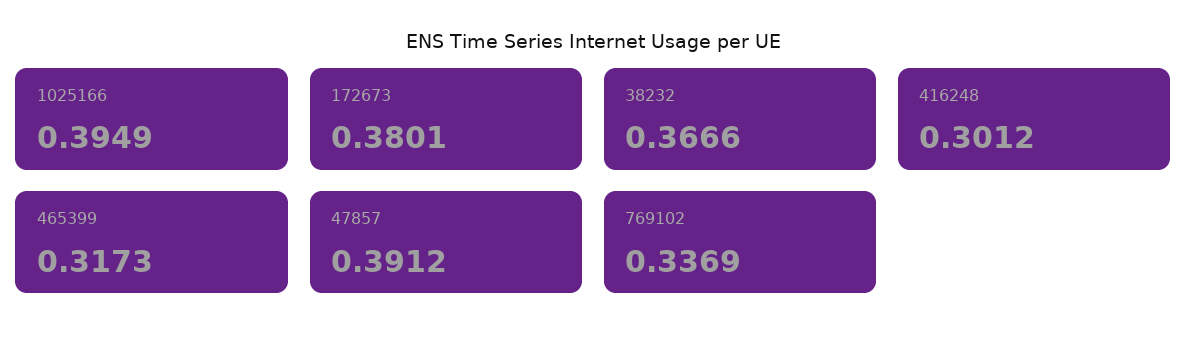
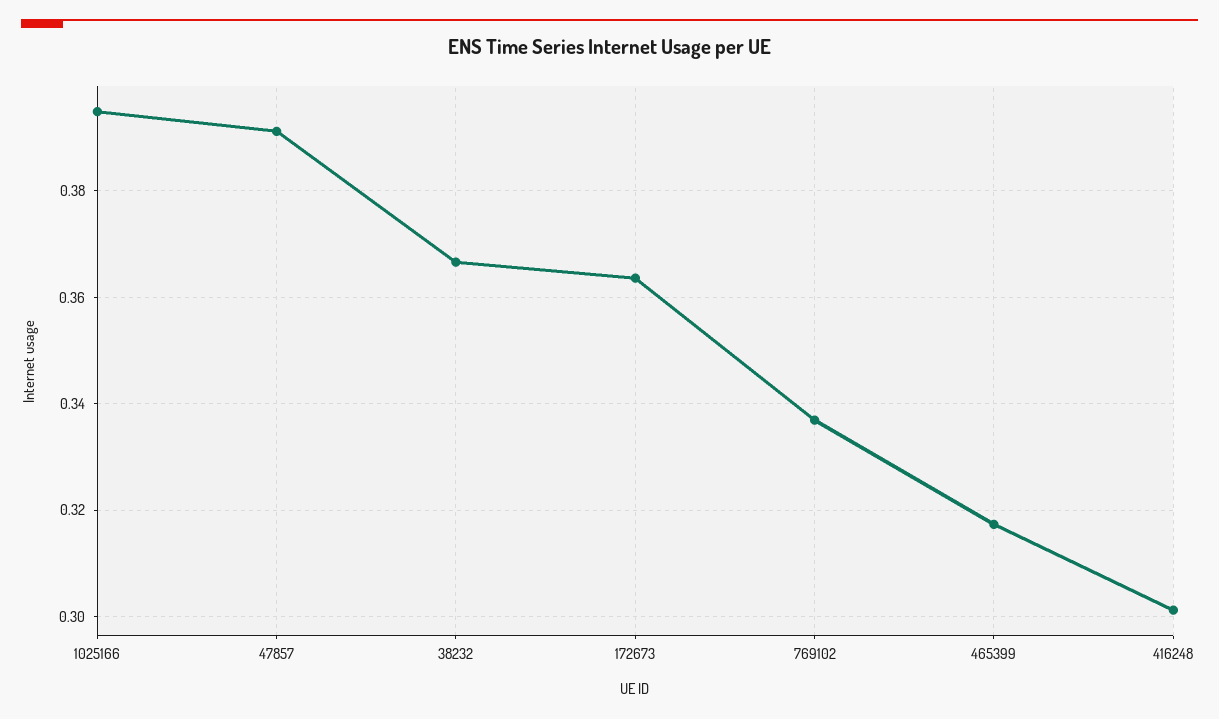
172673: 0.3801 -> 0.364

